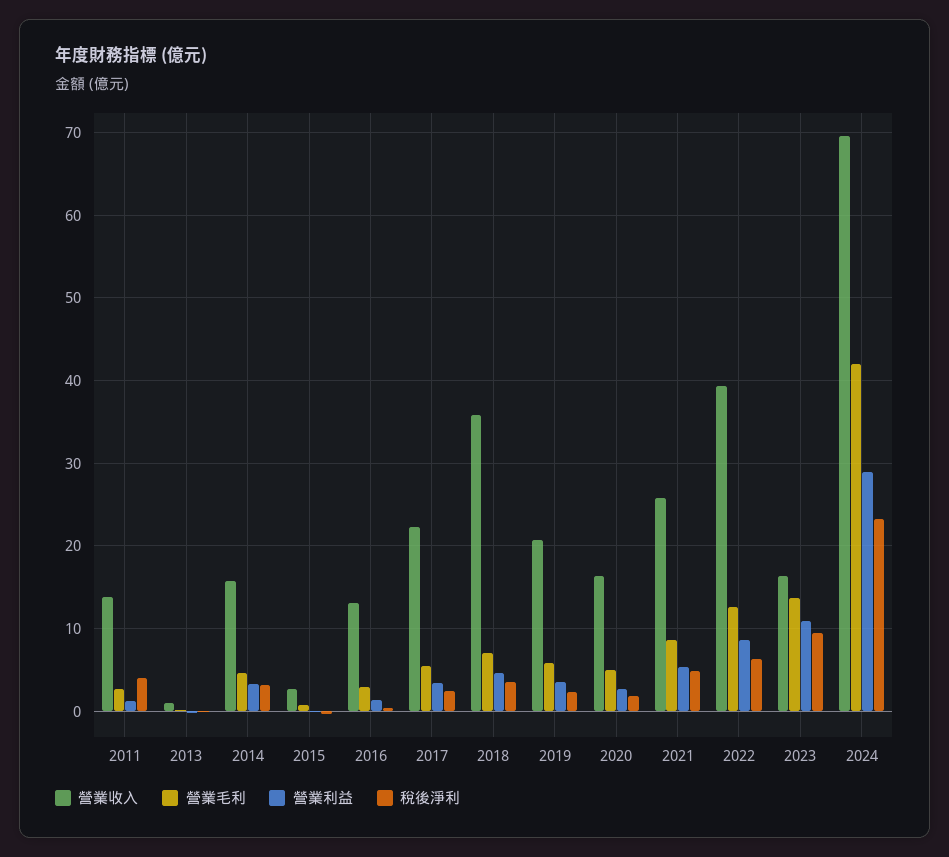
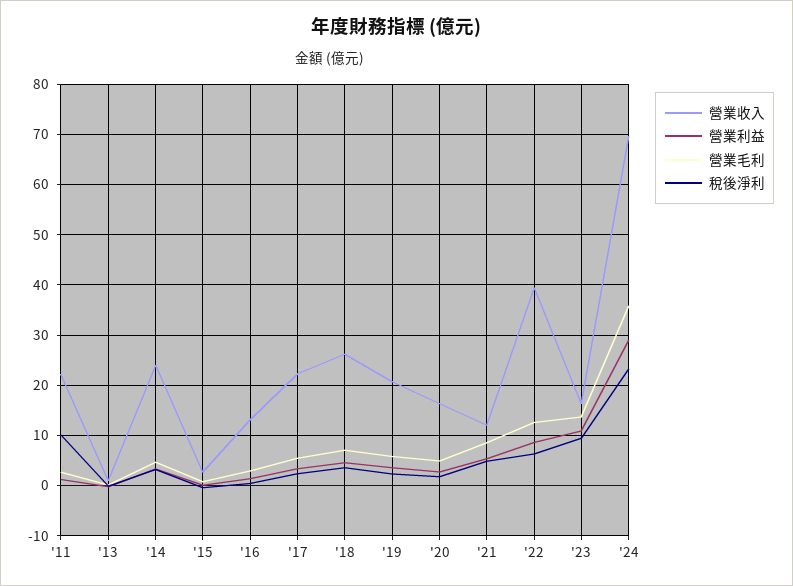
營業收入, 2011: 14 -> 22
稅後淨利, 2011: 4 -> 10
營業收入, 2014: 16 -> 24
營業收入, 2018: 36 -> 26
營業收入, 2021: 26 -> 12
營業毛利, 2024: 42 -> 36

